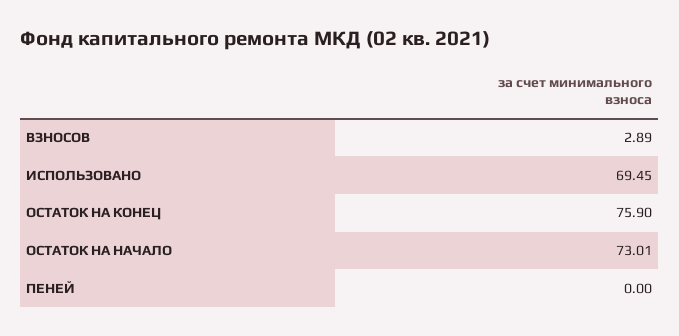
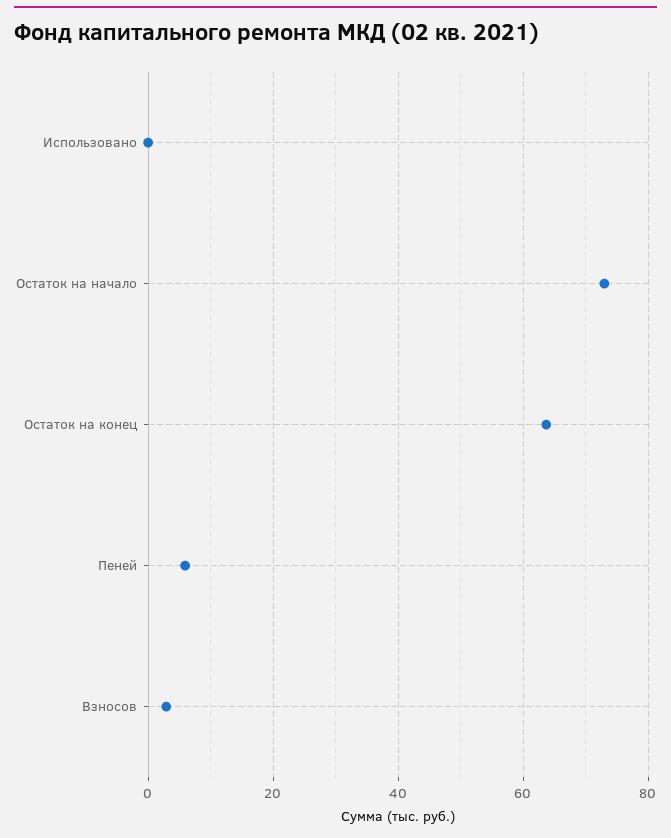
ИСПОЛЬЗОВАНО: 69.45 -> 0
ОСТАТОК НА КОНЕЦ: 75.9 -> 64
ПЕНЕЙ: 0 -> 6

